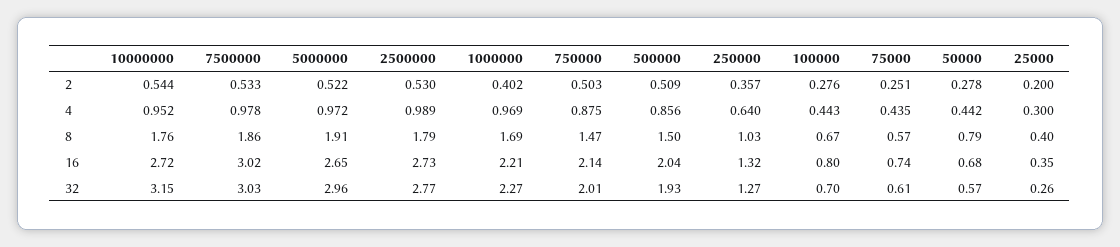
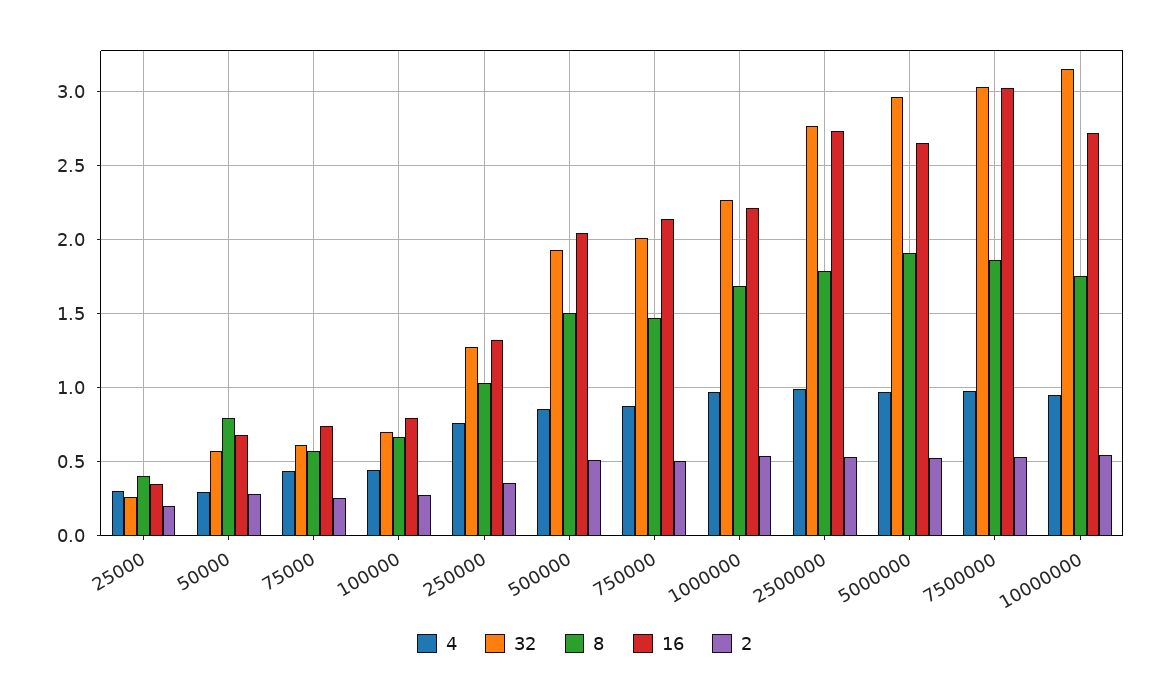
2, 1000000: 0.402 -> 0.55
4, 250000: 0.64 -> 0.75
4, 50000: 0.442 -> 0.3

